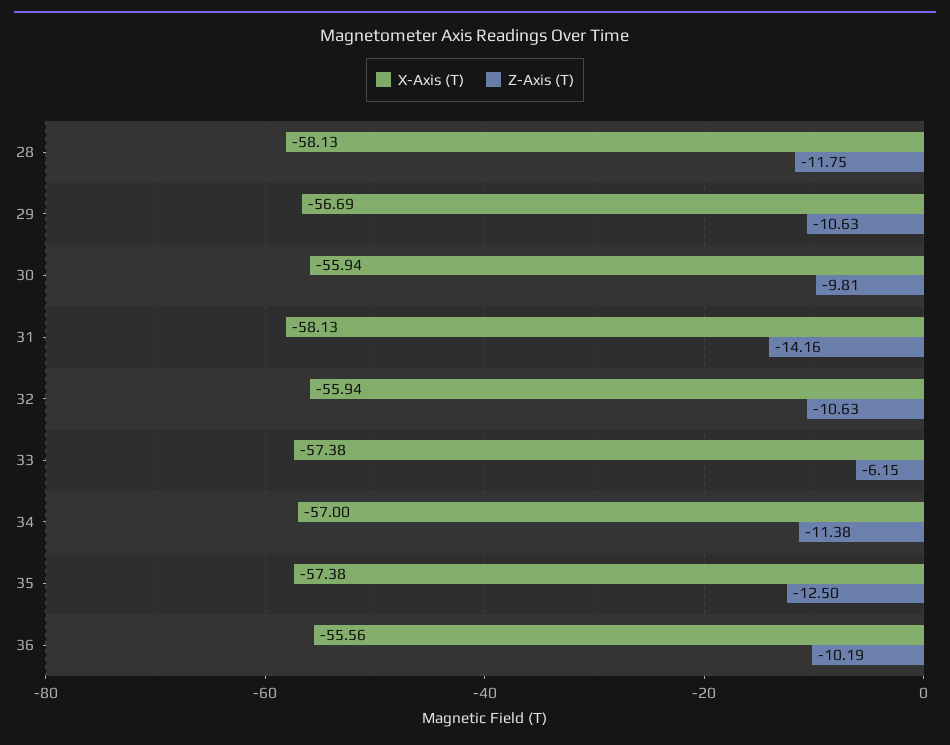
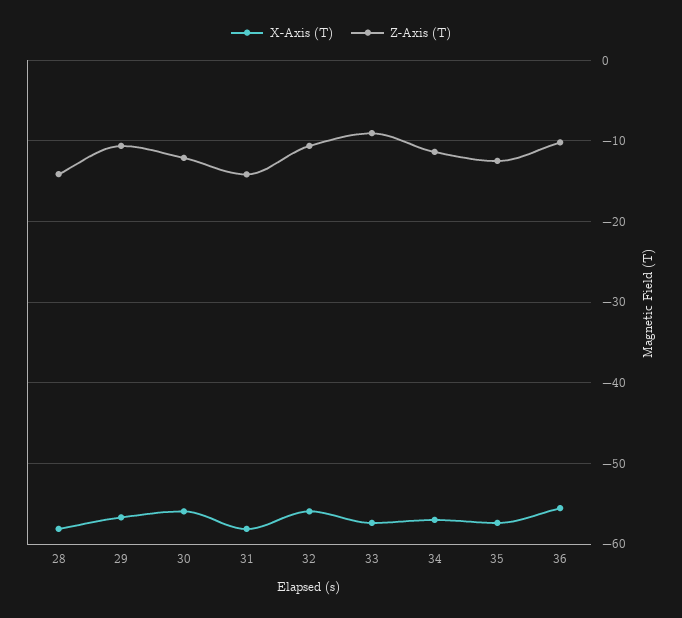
Z-Axis (T), 28: -11.75 -> -14
Z-Axis (T), 30: -9.81 -> -12
Z-Axis (T), 33: -6.15 -> -9

